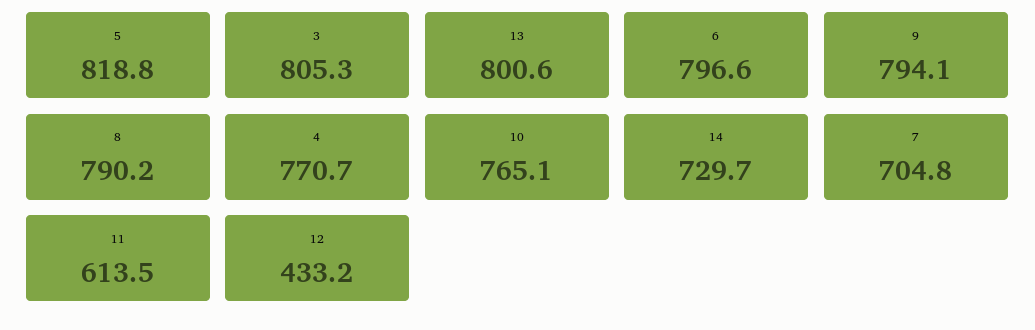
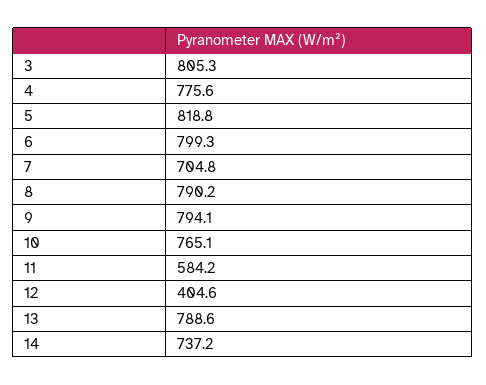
13: 800.6 -> 788.6
6: 796.6 -> 799.3
4: 770.7 -> 775.6
14: 729.7 -> 737.2
11: 613.5 -> 584.2
12: 433.2 -> 404.6

